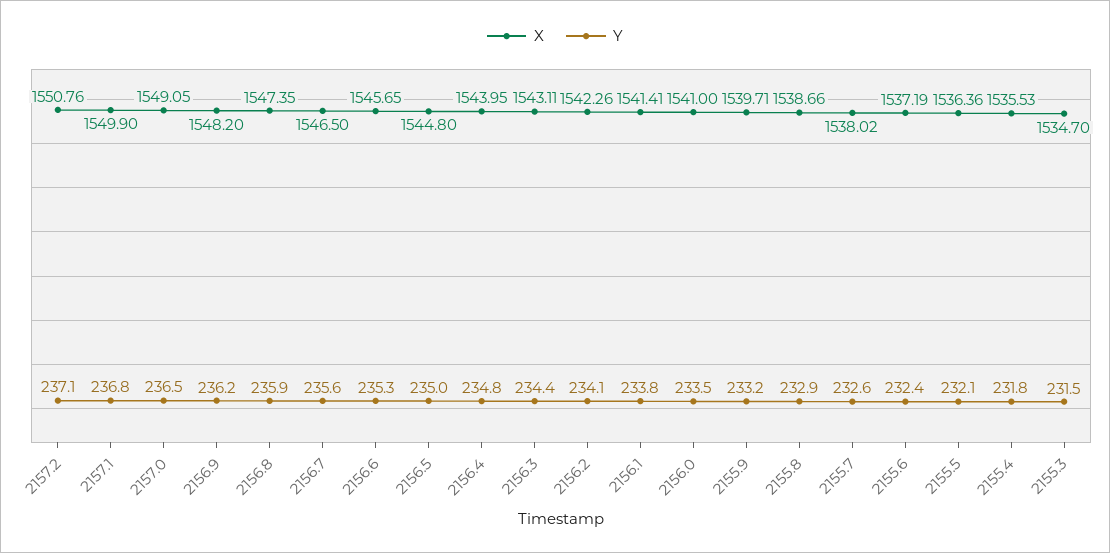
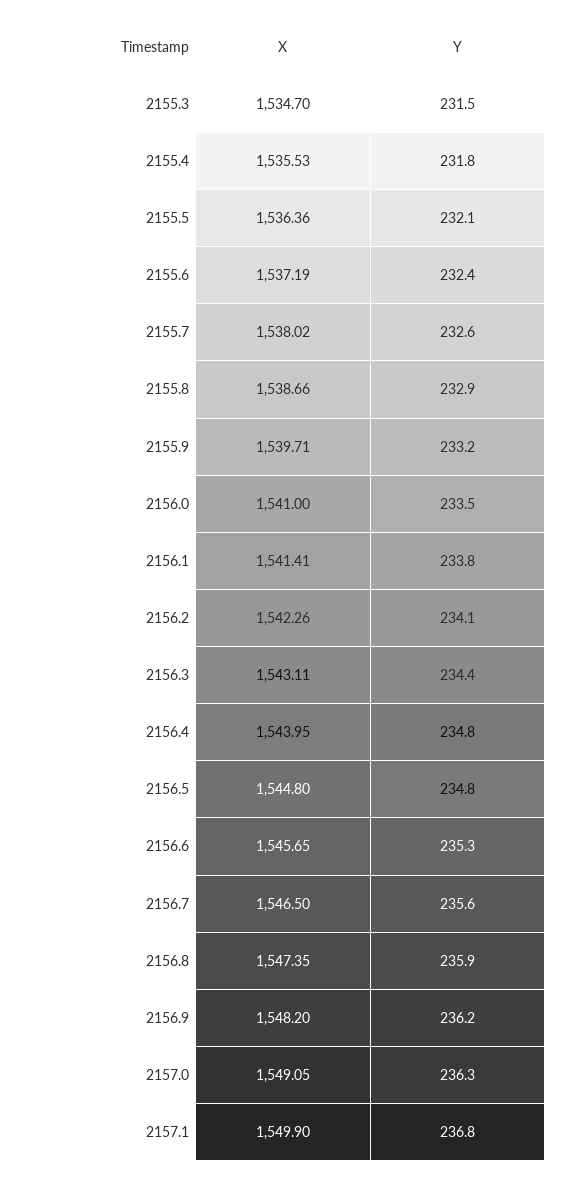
X, 2157.2: 1550.76 -> none
Y, 2157.2: 237.1 -> none
Y, 2157.0: 236.5 -> 236.3
Y, 2156.5: 235 -> 234.8

